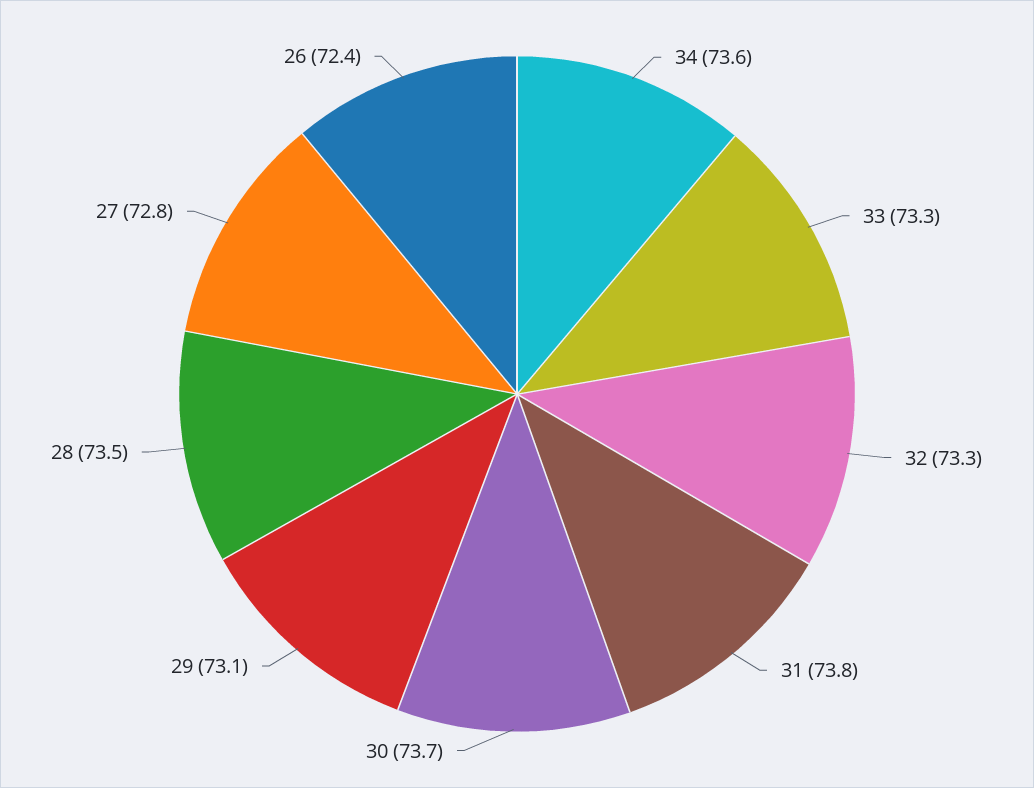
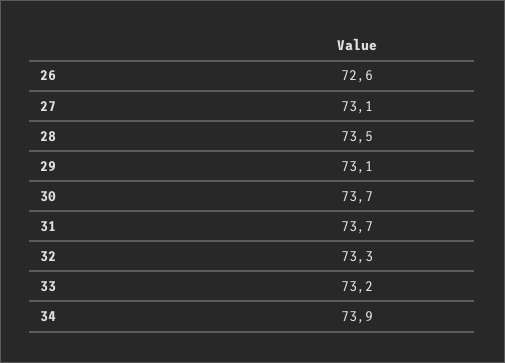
34: 73.6 -> 73.9
33: 73.3 -> 73.2
31: 73.8 -> 73.7
27: 72.8 -> 73.1
26: 72.4 -> 72.6

